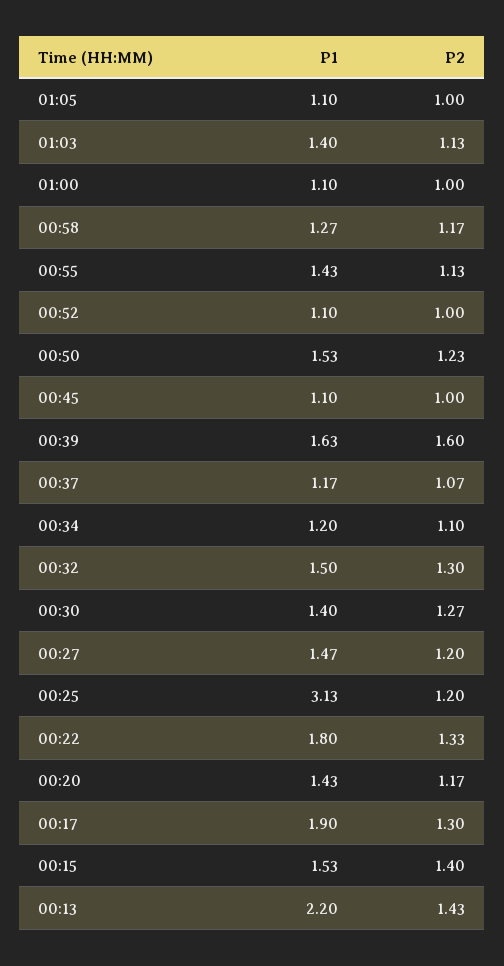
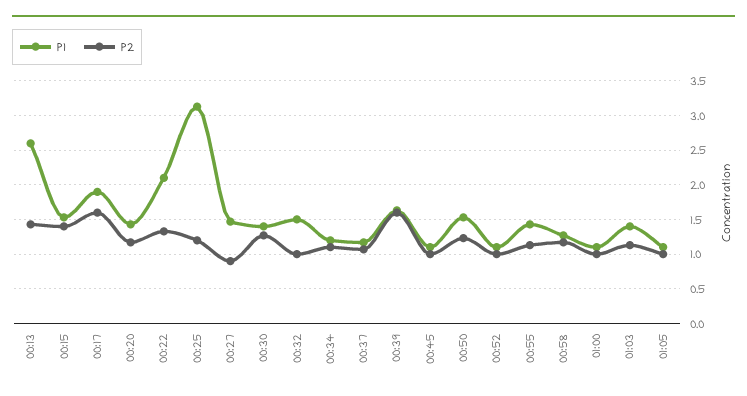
P2, 00:32: 1.3 -> 1
P2, 00:27: 1.2 -> 0.9
P1, 00:22: 1.8 -> 2.1
P2, 00:17: 1.3 -> 1.6
P1, 00:13: 2.2 -> 2.6

